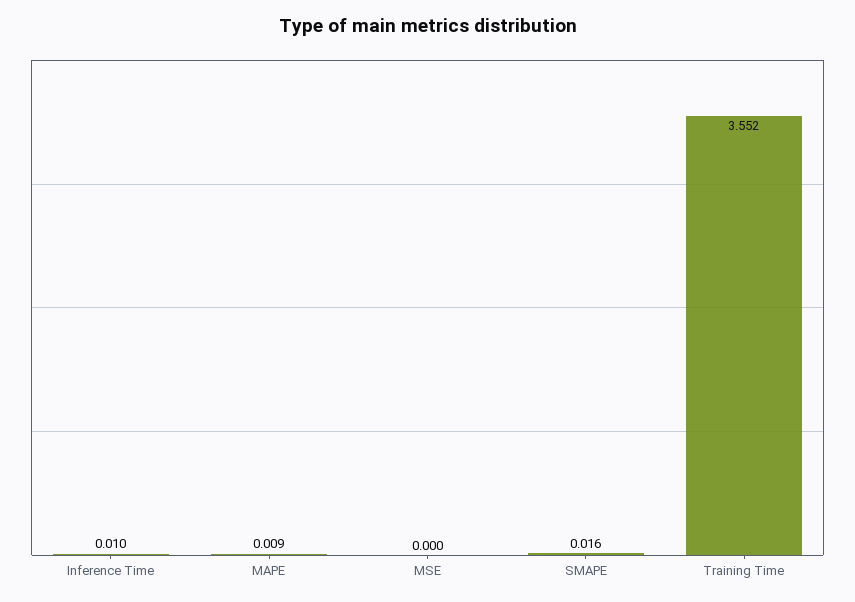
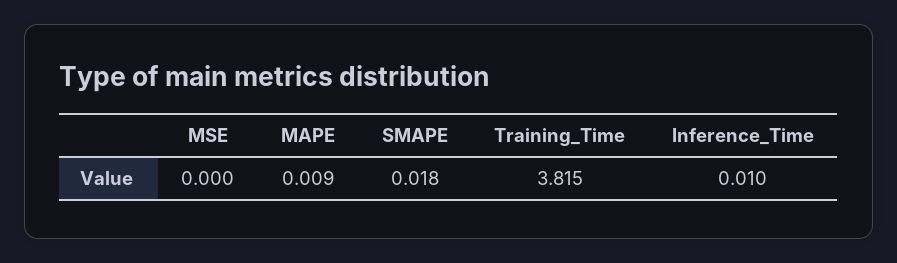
SMAPE: 0.016 -> 0.018
Training Time: 3.552 -> 3.815

